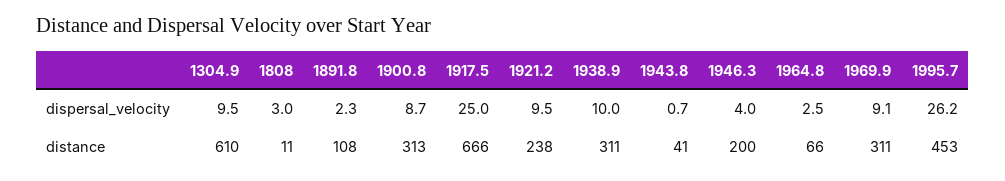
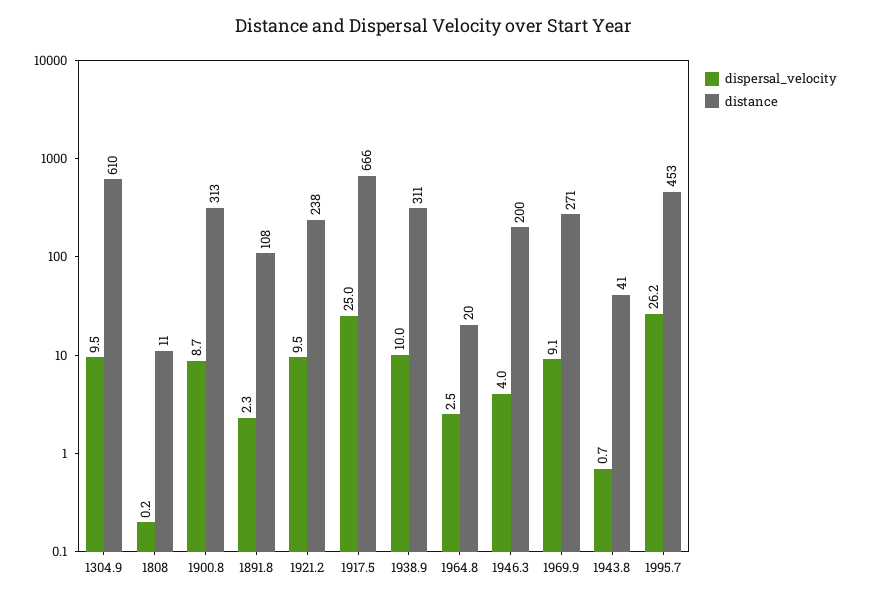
dispersal_velocity, 1808: 3 -> 0.2
distance, 1964.8: 66 -> 20
distance, 1969.9: 311 -> 271

